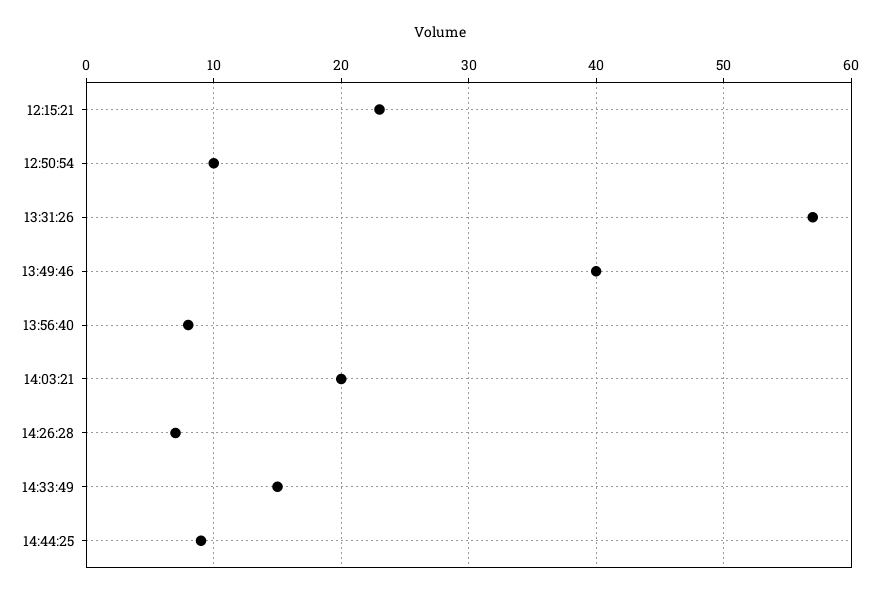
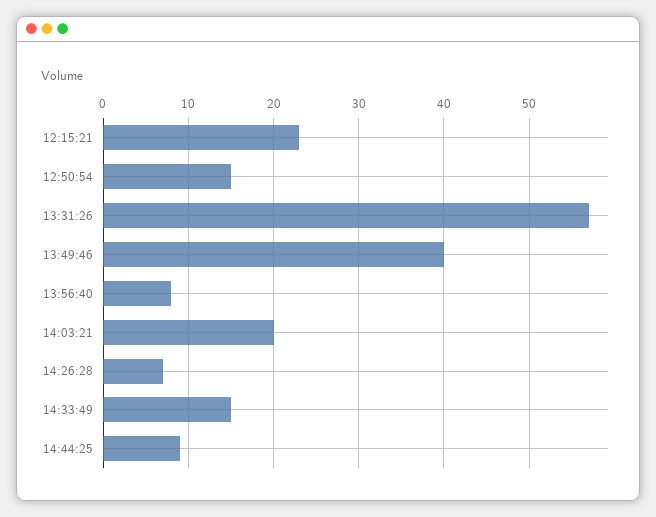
12:50:54: 10 -> 15

